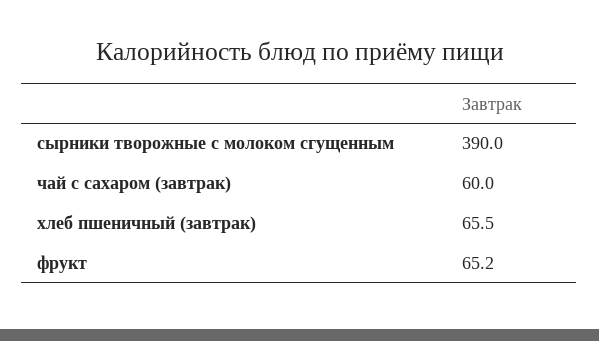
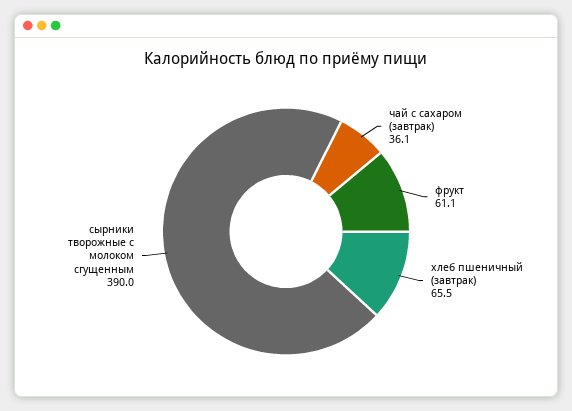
чай с сахаром (завтрак): 60 -> 36.1
фрукт: 65.2 -> 61.1

